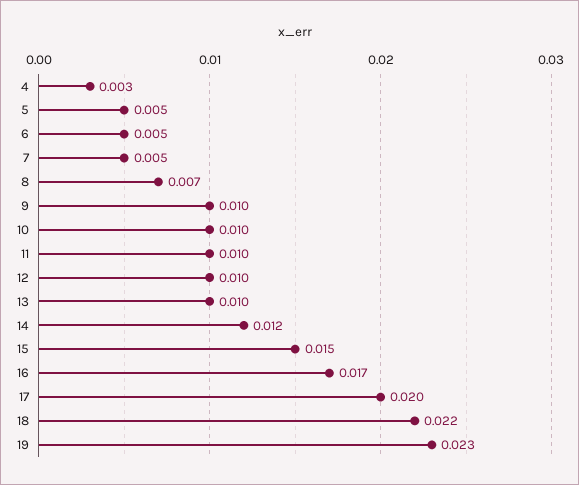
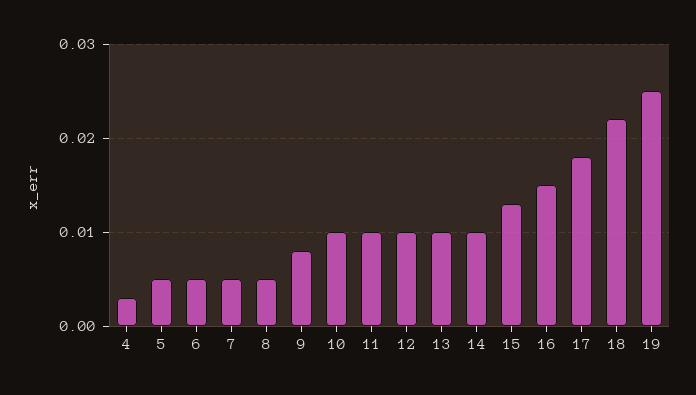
8: 0.007 -> 0.005
9: 0.01 -> 0.008
14: 0.012 -> 0.01
15: 0.015 -> 0.013
16: 0.017 -> 0.015
17: 0.02 -> 0.018
19: 0.023 -> 0.025

